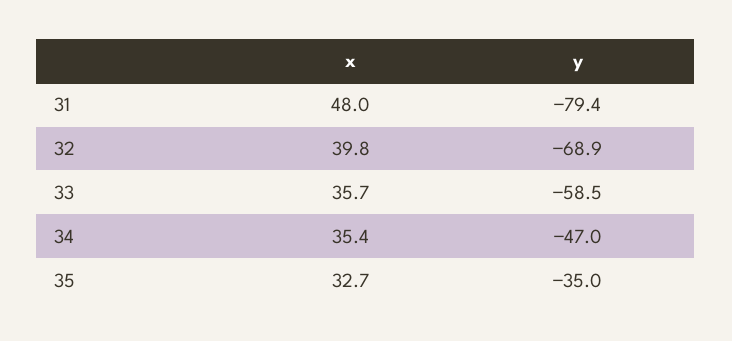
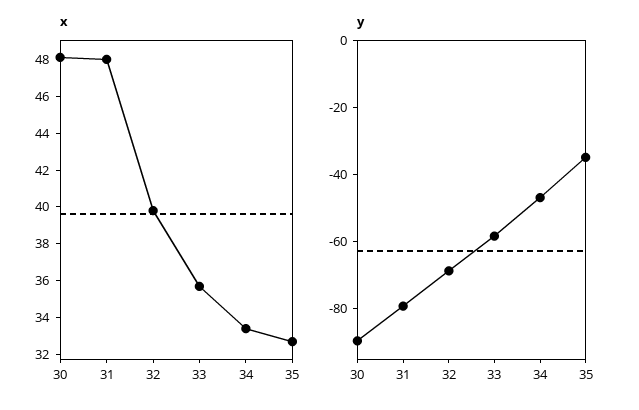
x, 34: 35.4 -> 33.5
x, 30: none -> 48
y, 30: none -> -90

